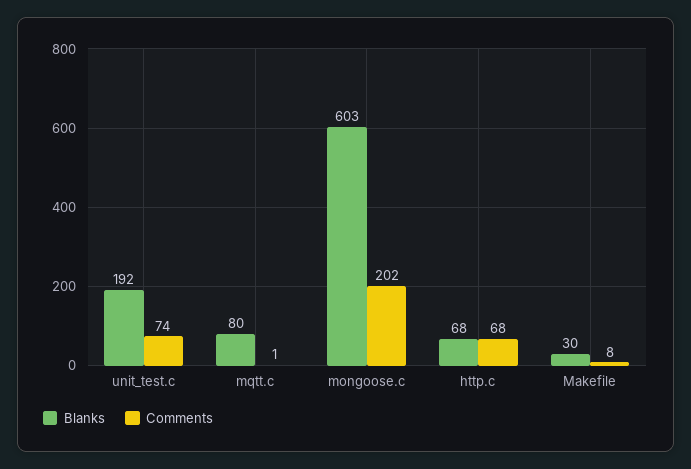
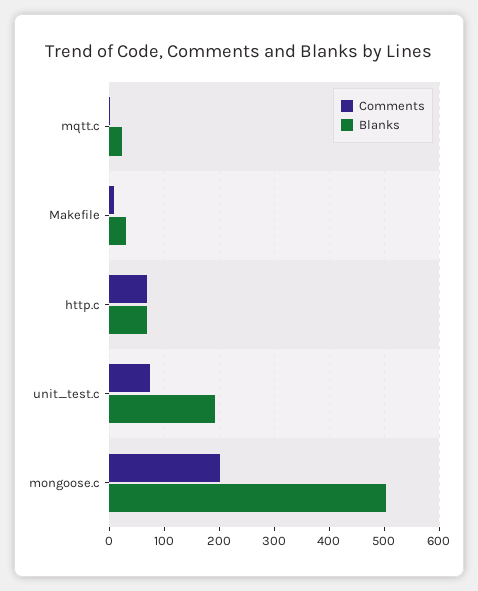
Blanks, mqtt.c: 80 -> 20
Blanks, mongoose.c: 603 -> 500

